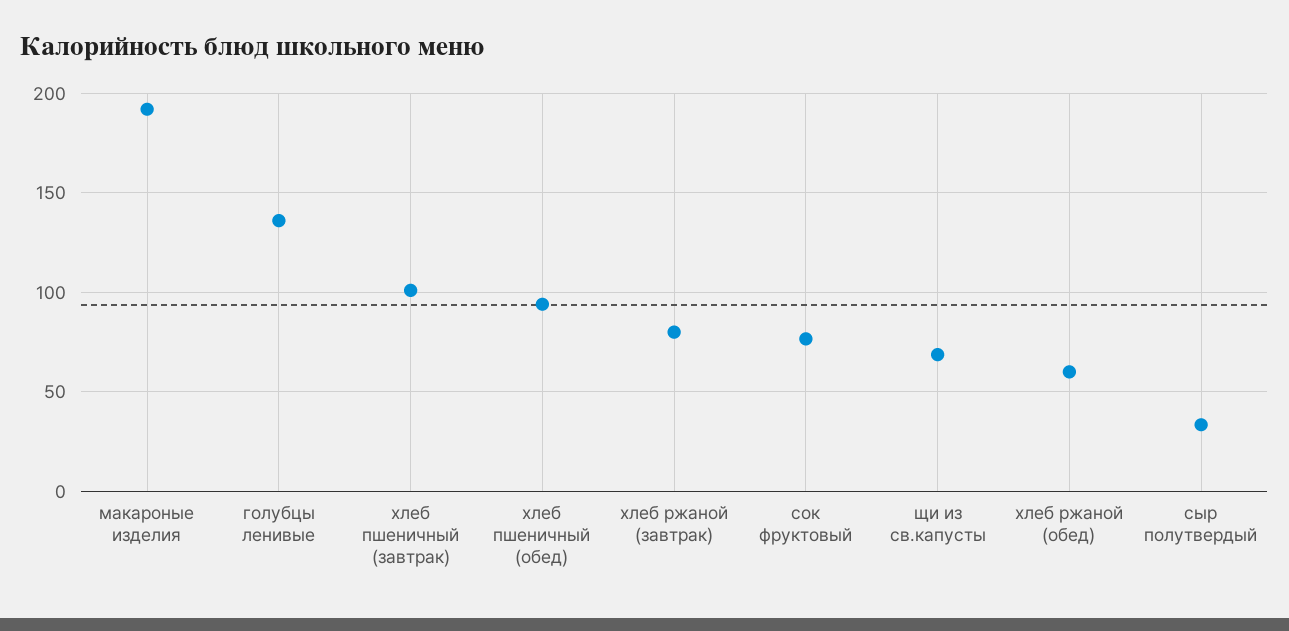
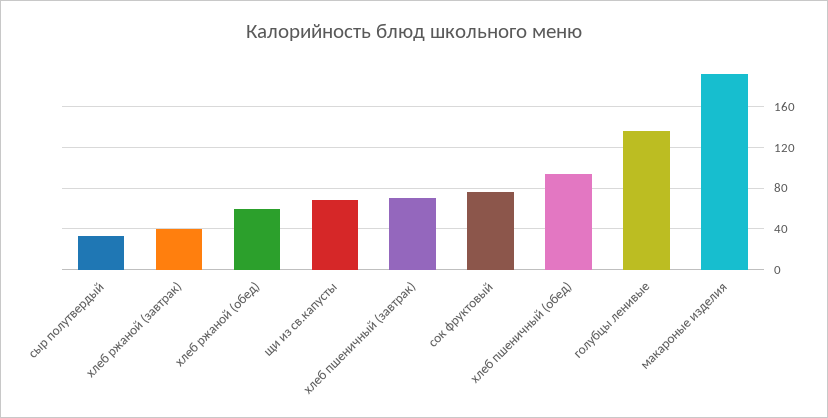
хлеб пшеничный (завтрак): 100 -> 70
хлеб ржаной (завтрак): 80 -> 40

